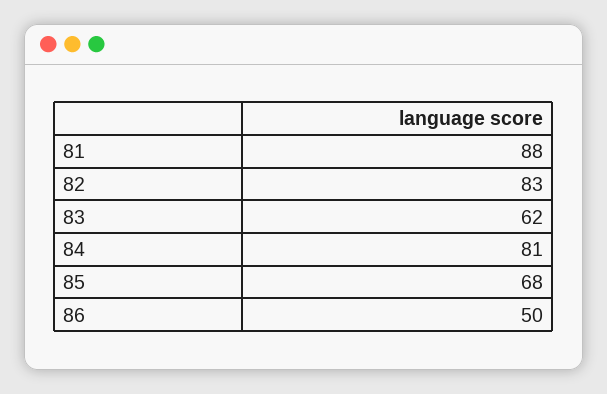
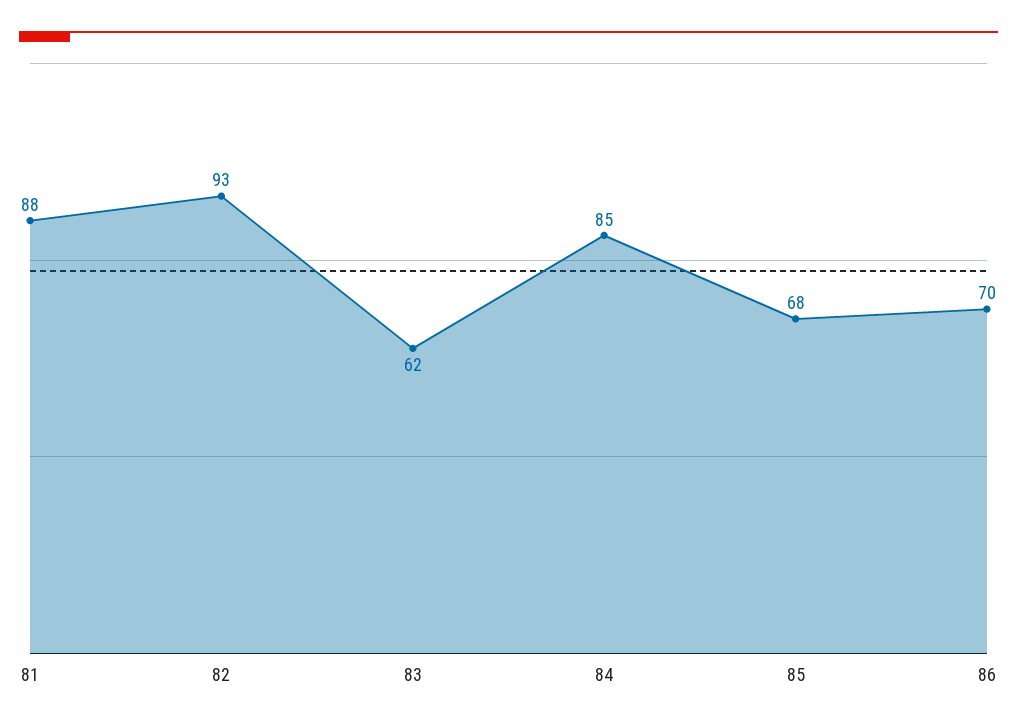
82: 83 -> 93
84: 81 -> 85
86: 50 -> 70

